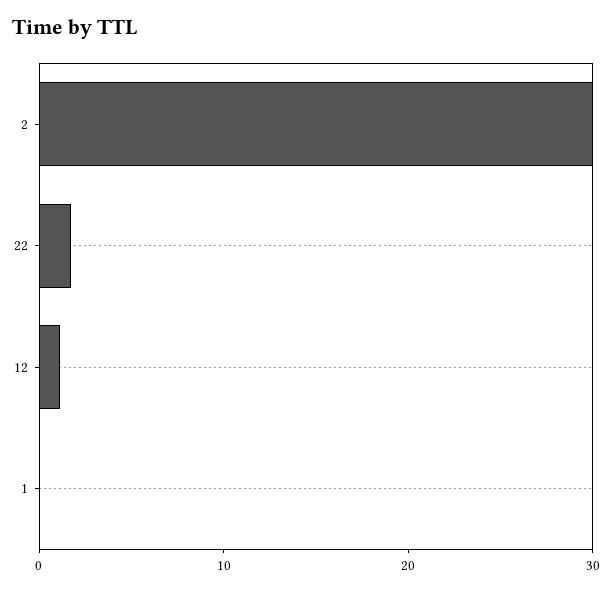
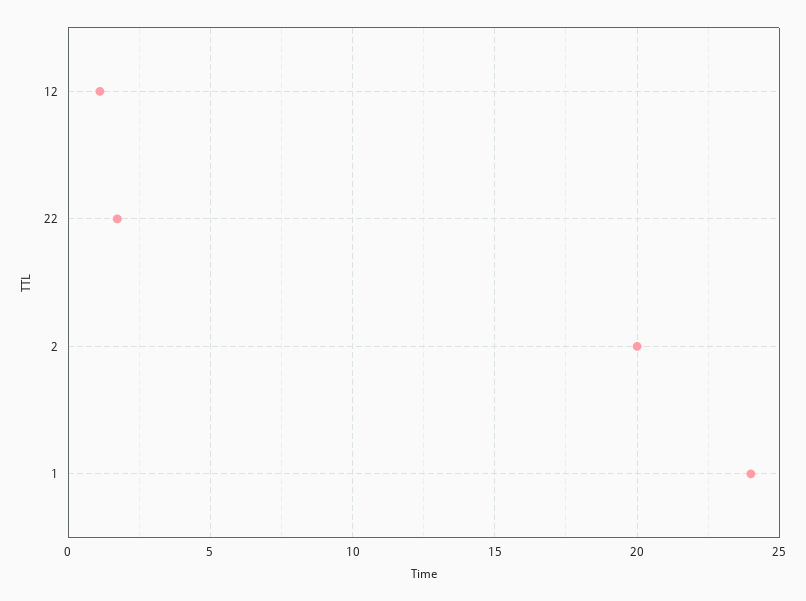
2: 30 -> 20
1: 0 -> 24

